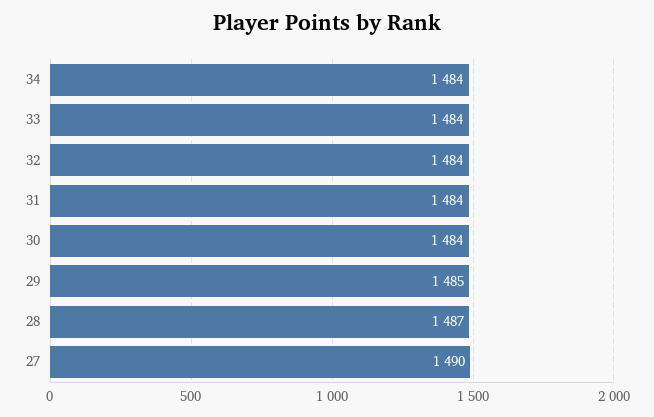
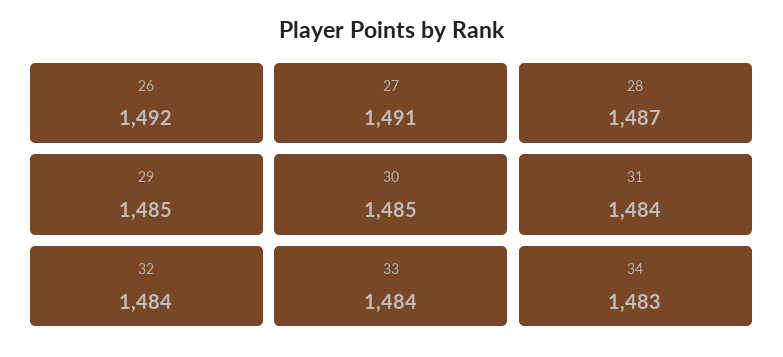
34: 1484 -> 1483
30: 1484 -> 1485
27: 1490 -> 1491
26: none -> 1492

